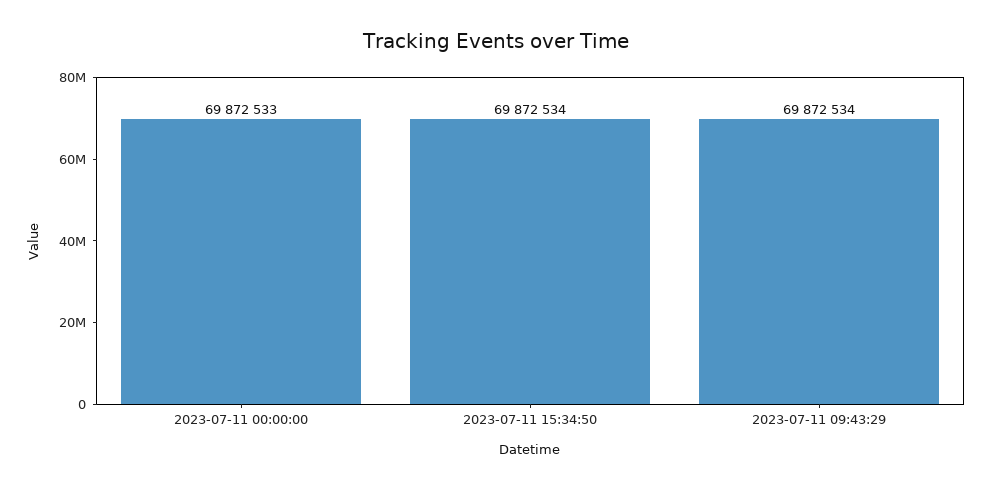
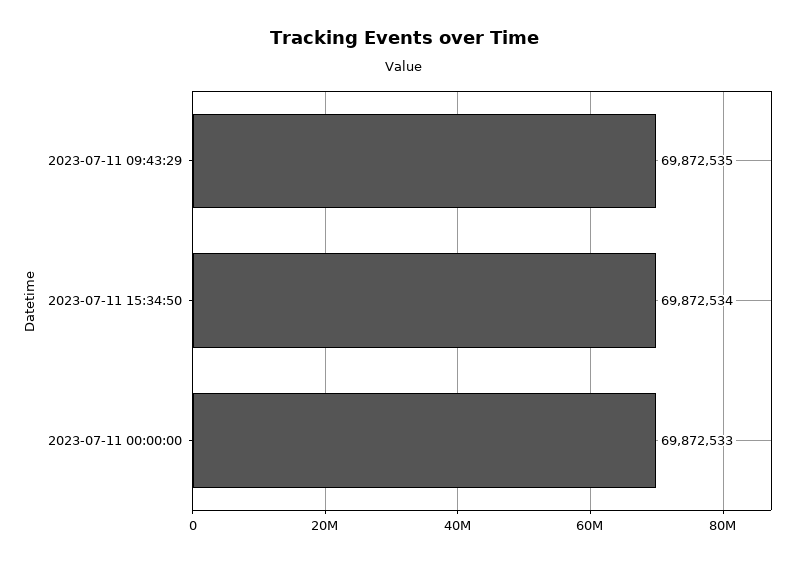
2023-07-11 09:43:29: 69872534 -> 69872535

